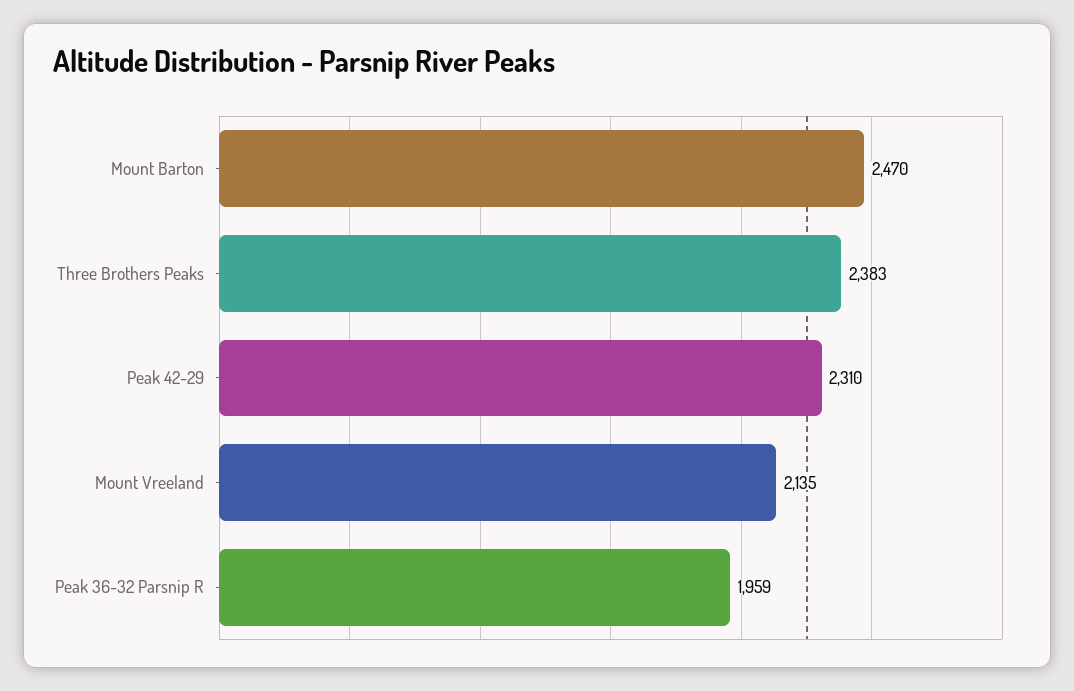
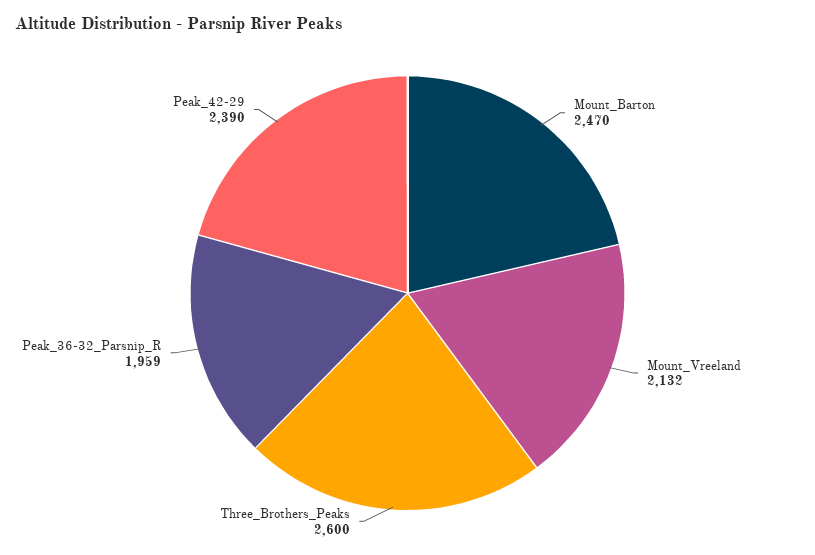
Three Brothers Peaks: 2383 -> 2600
Peak 42-29: 2310 -> 2390
Mount Vreeland: 2135 -> 2132

